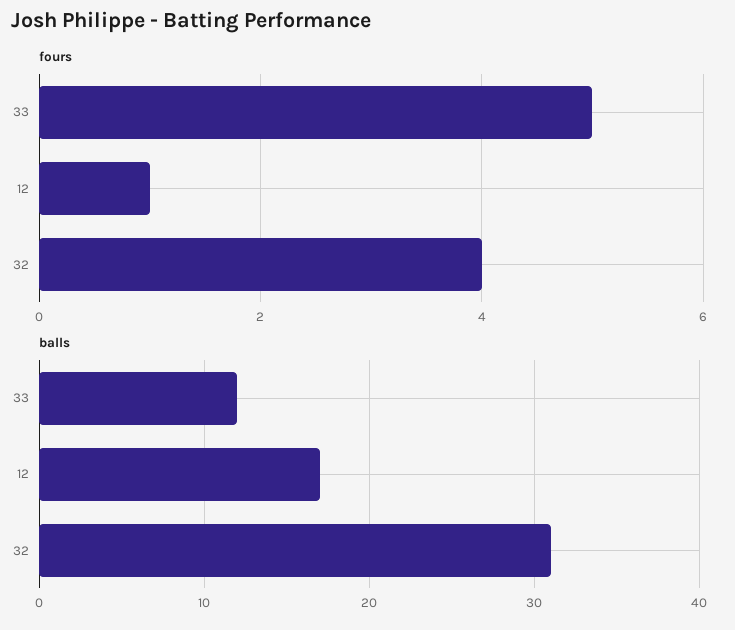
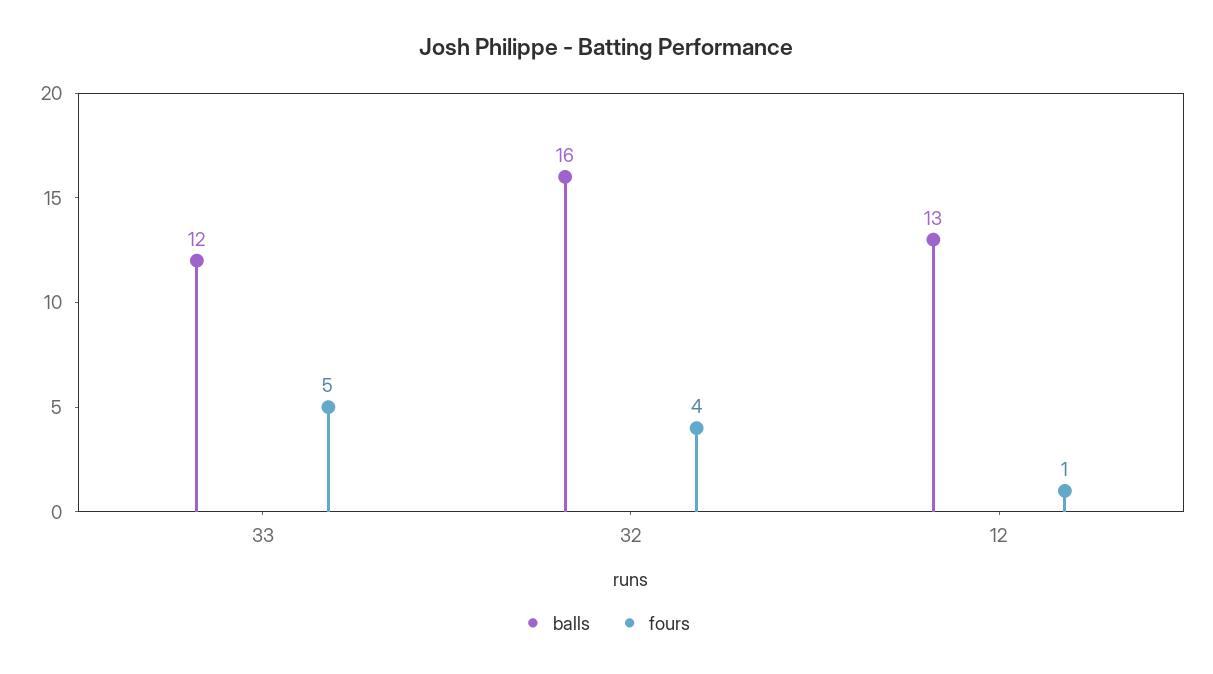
balls, 12: 17 -> 13
balls, 32: 31 -> 16

